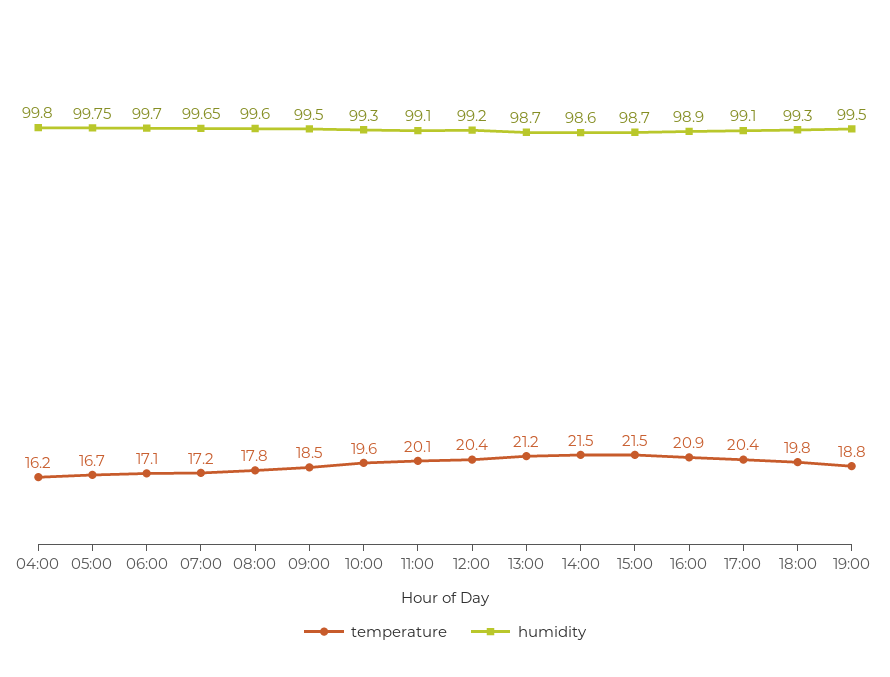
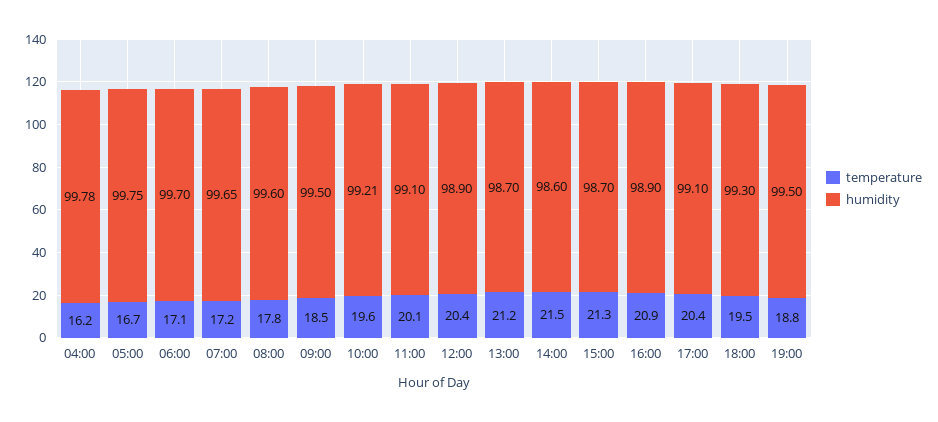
humidity, 04:00: 99.8 -> 99.78
humidity, 10:00: 99.3 -> 99.21
humidity, 12:00: 99.2 -> 98.9
temperature, 15:00: 21.5 -> 21.3
temperature, 18:00: 19.8 -> 19.5

